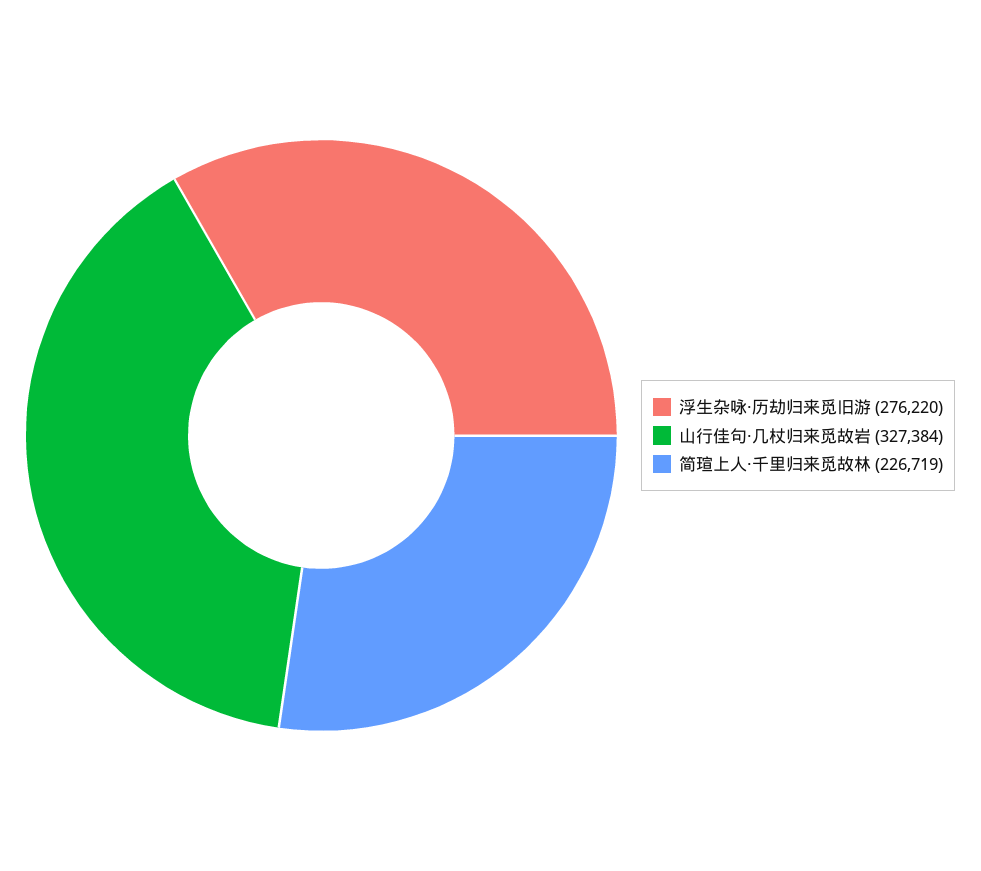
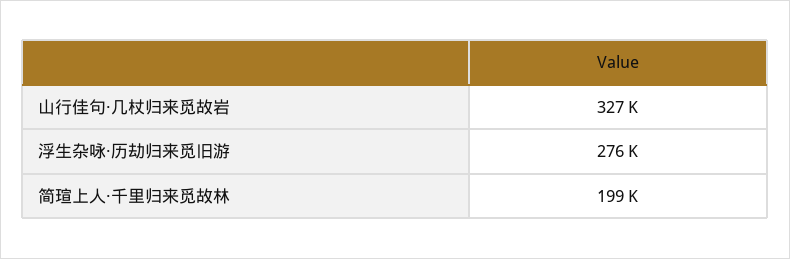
简瑄上人·千里归来觅故林: 226719 -> 199000

